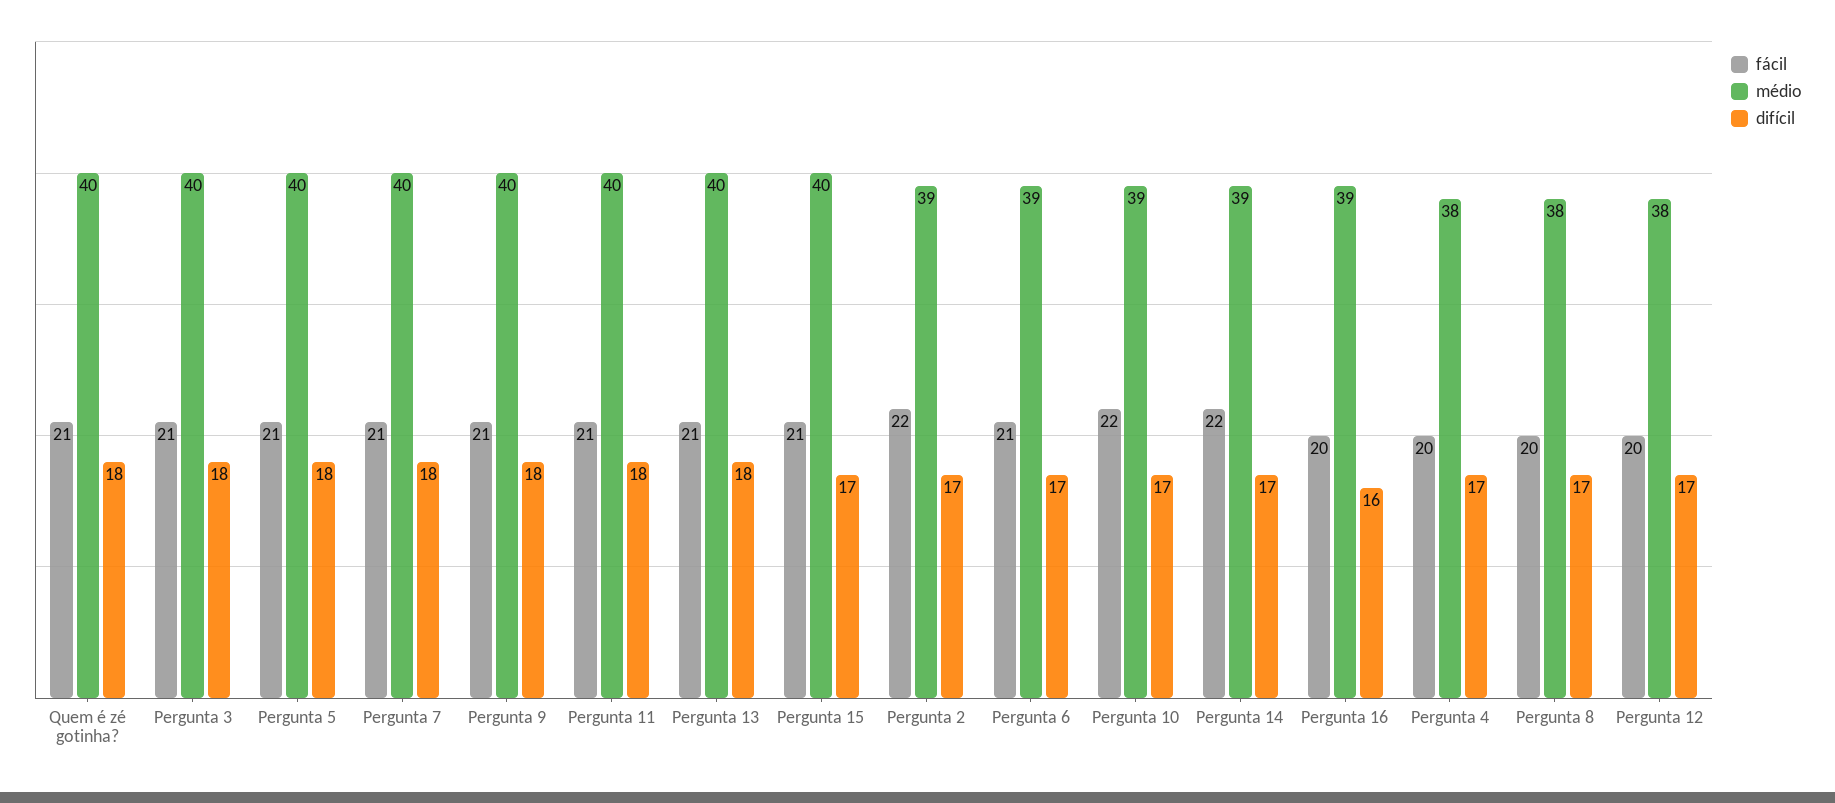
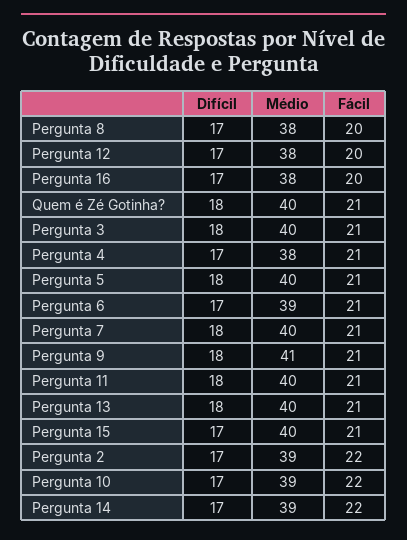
médio, Pergunta 9: 40 -> 41
médio, Pergunta 16: 39 -> 38
difícil, Pergunta 16: 16 -> 17
fácil, Pergunta 4: 20 -> 21

